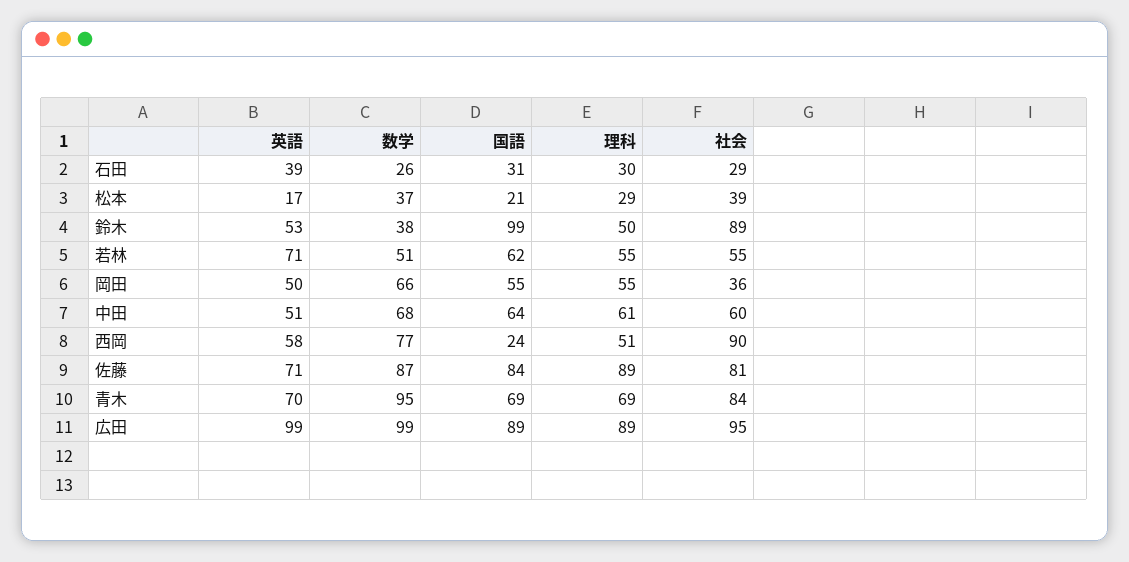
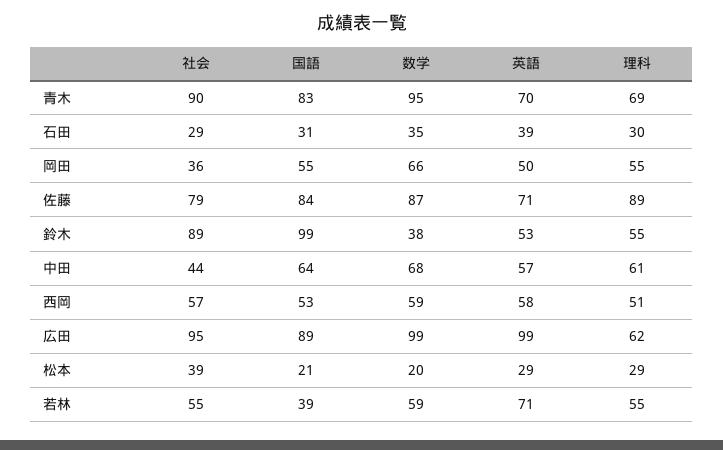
数学, 石田: 26 -> 35
英語, 松本: 17 -> 29
数学, 松本: 37 -> 20
理科, 鈴木: 50 -> 55
数学, 若林: 51 -> 59
国語, 若林: 62 -> 39
英語, 中田: 51 -> 57
社会, 中田: 60 -> 44
数学, 西岡: 77 -> 59
国語, 西岡: 24 -> 53
社会, 西岡: 90 -> 57
社会, 佐藤: 81 -> 79
国語, 青木: 69 -> 83
社会, 青木: 84 -> 90
理科, 広田: 89 -> 62

